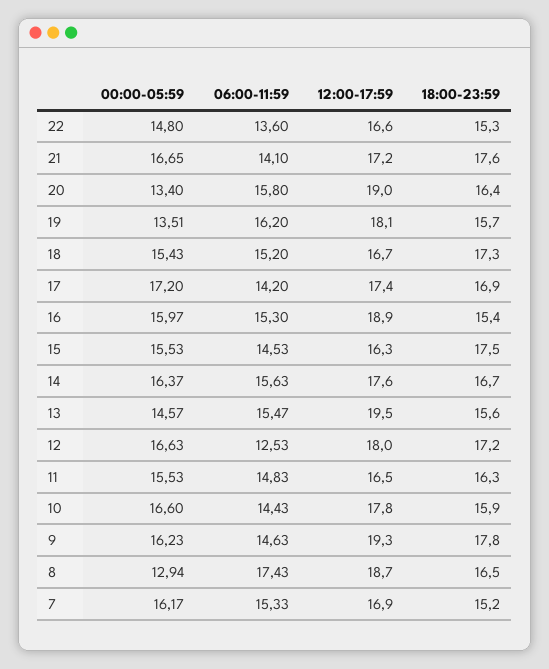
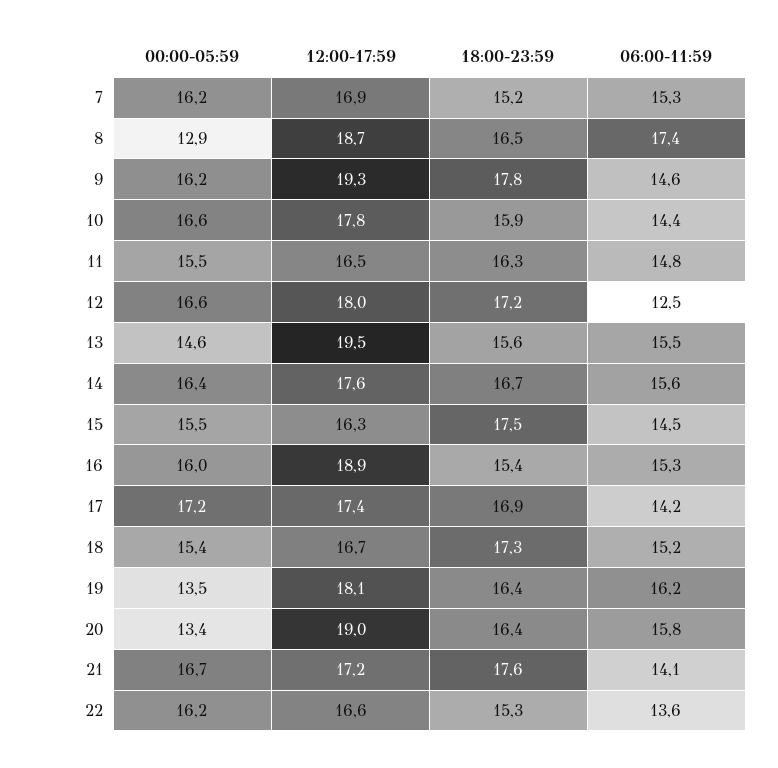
00:00-05:59, 22: 14.8 -> 16.2
18:00-23:59, 19: 15.7 -> 16.4

